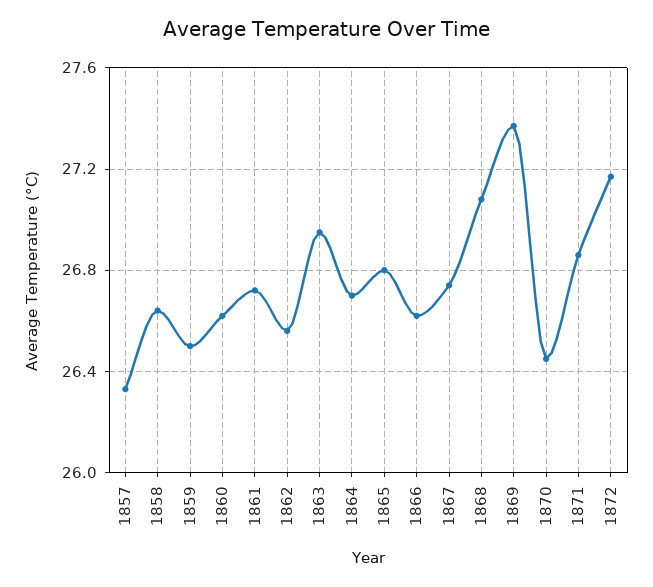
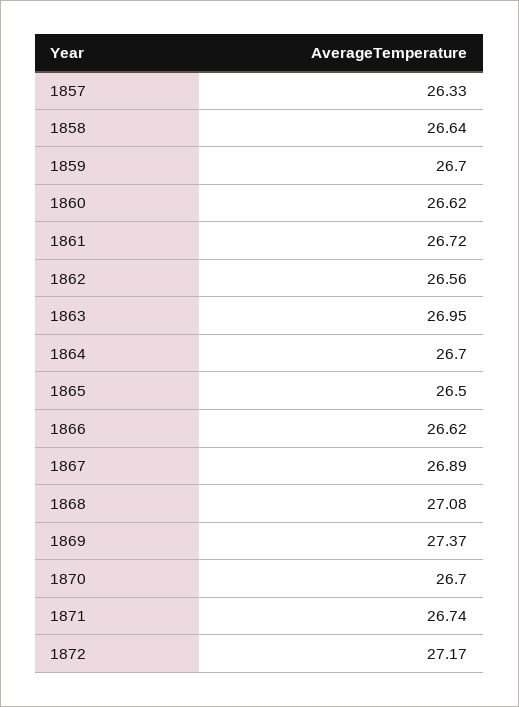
1859: 26.5 -> 26.7
1865: 26.8 -> 26.5
1867: 26.75 -> 26.89
1870: 26.45 -> 26.7
1871: 26.85 -> 26.74

